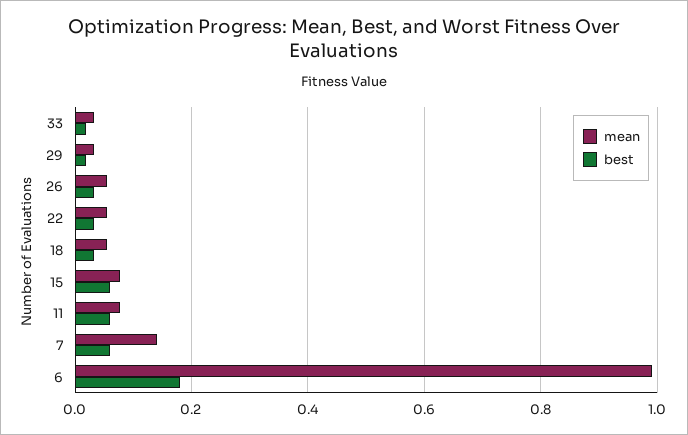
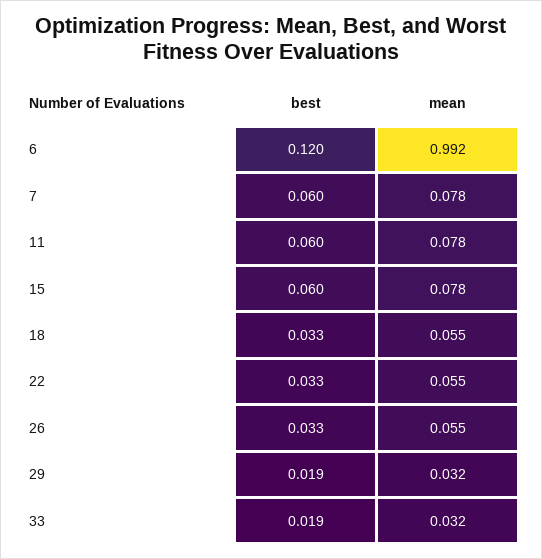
mean, 7: 0.14 -> 0.078
best, 6: 0.18 -> 0.12

